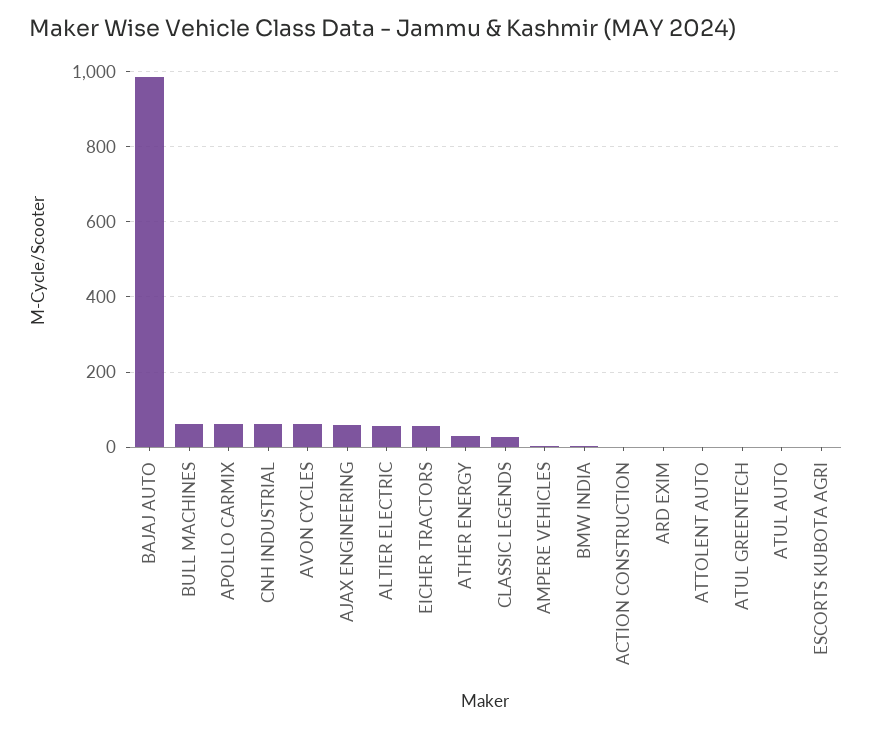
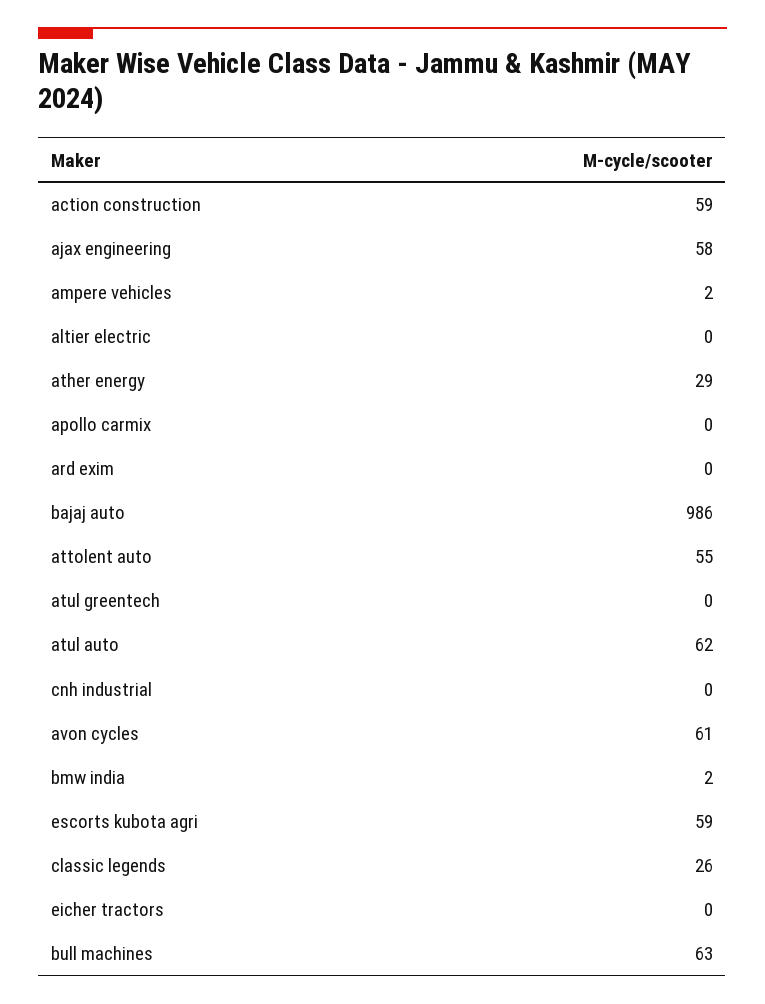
APOLLO CARMIX: 60 -> 0
CNH INDUSTRIAL: 60 -> 0
ALTIER ELECTRIC: 60 -> 0
EICHER TRACTORS: 60 -> 0
ACTION CONSTRUCTION: 0 -> 59
ATTOLENT AUTO: 0 -> 55
ATUL AUTO: 0 -> 62
ESCORTS KUBOTA AGRI: 0 -> 59

